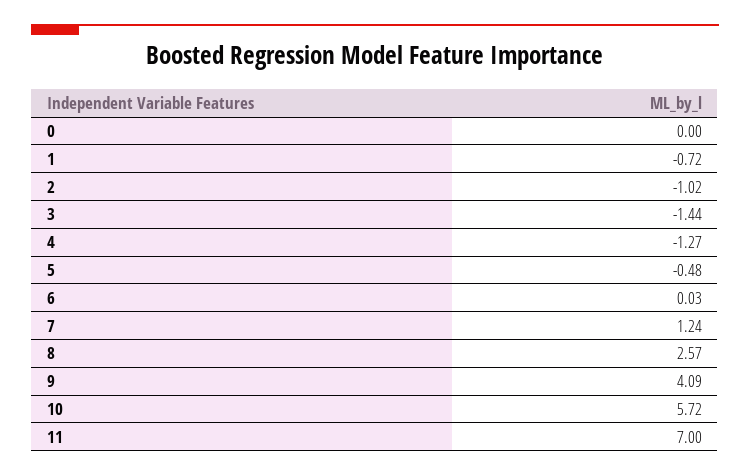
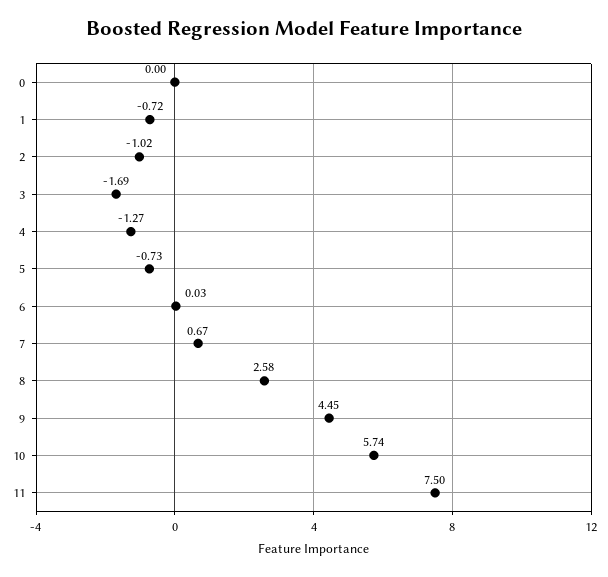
3: -1.44 -> -1.69
5: -0.48 -> -0.73
7: 1.24 -> 0.67
8: 2.57 -> 2.58
9: 4.09 -> 4.45
10: 5.72 -> 5.74
11: 7 -> 7.5

